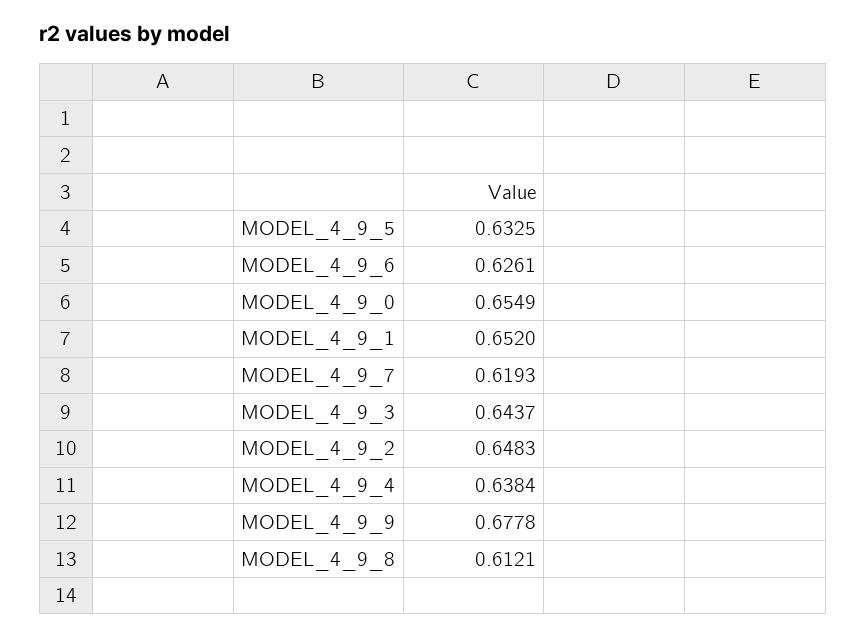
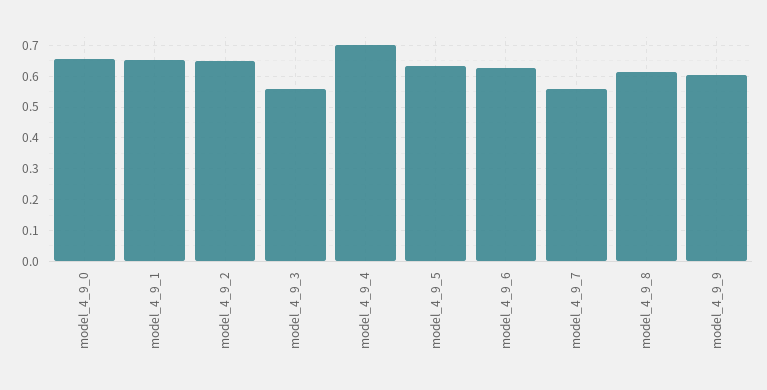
MODEL_4_9_7: 0.6193 -> 0.56
MODEL_4_9_3: 0.6437 -> 0.56
MODEL_4_9_4: 0.6384 -> 0.7
MODEL_4_9_9: 0.6778 -> 0.6

